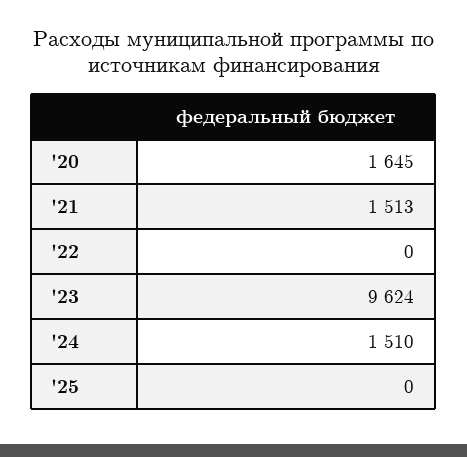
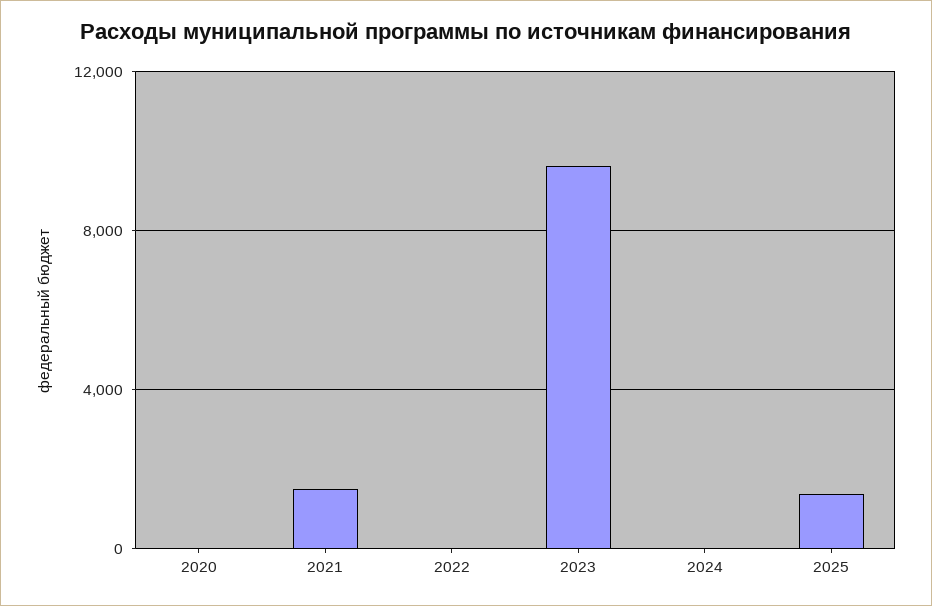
'20: 1645 -> 0
'24: 1510 -> 0
'25: 0 -> 1500

